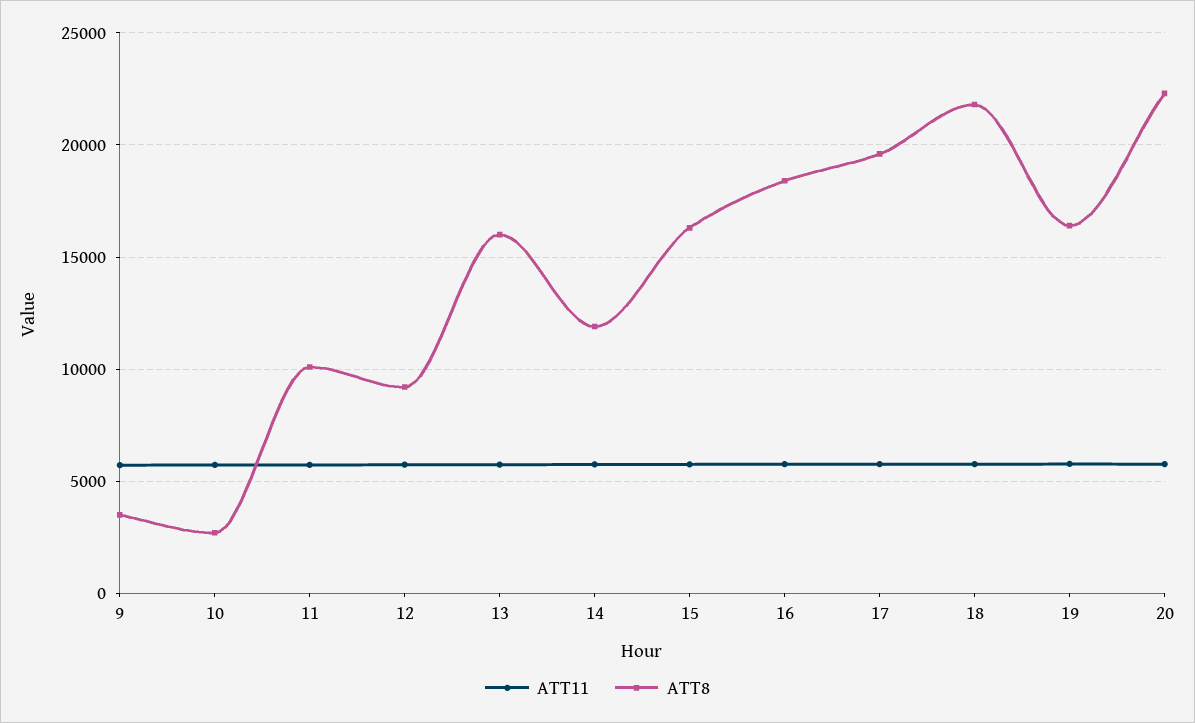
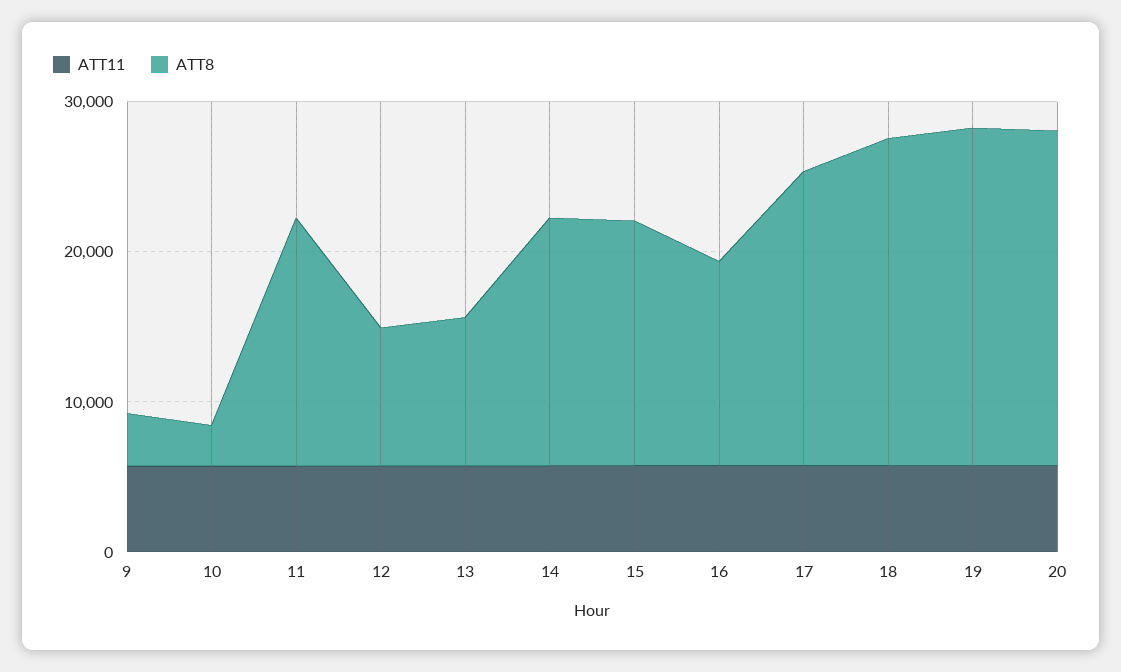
ATT8, 11: 10000 -> 16000
ATT8, 13: 16000 -> 10000
ATT8, 14: 12000 -> 16000
ATT8, 16: 18500 -> 14000
ATT8, 19: 16500 -> 22000

